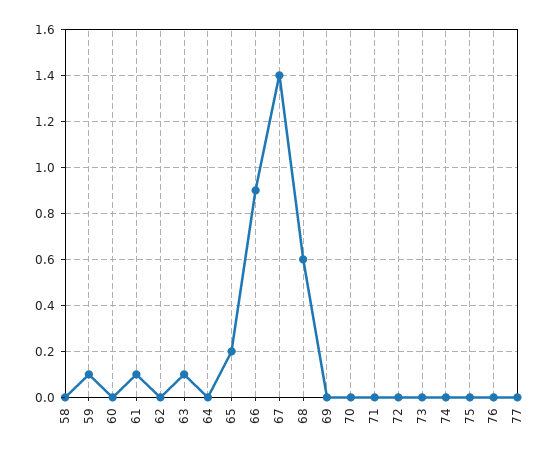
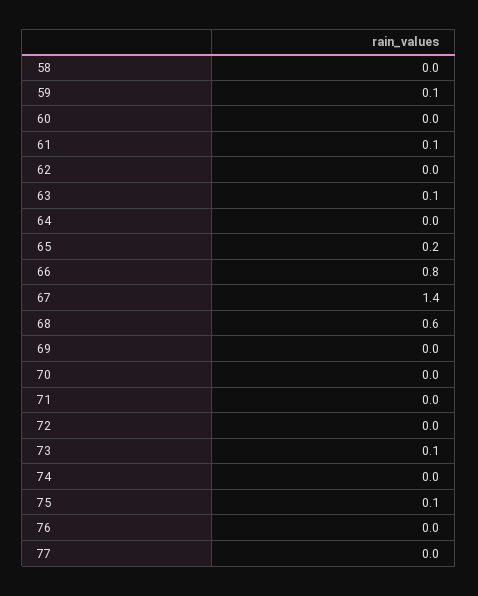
66: 0.9 -> 0.8
73: 0 -> 0.1
75: 0 -> 0.1

